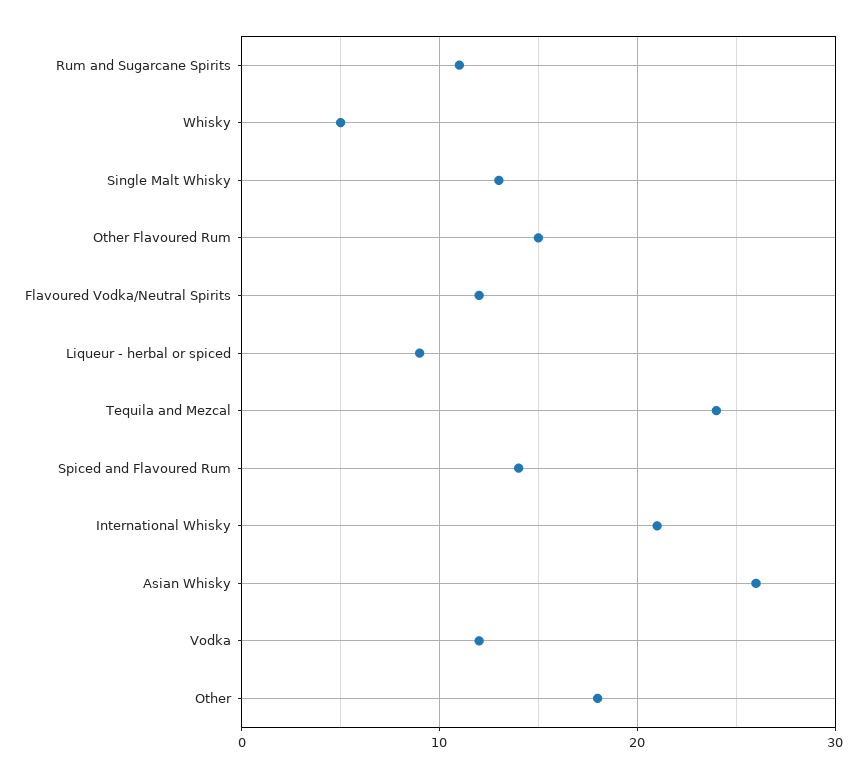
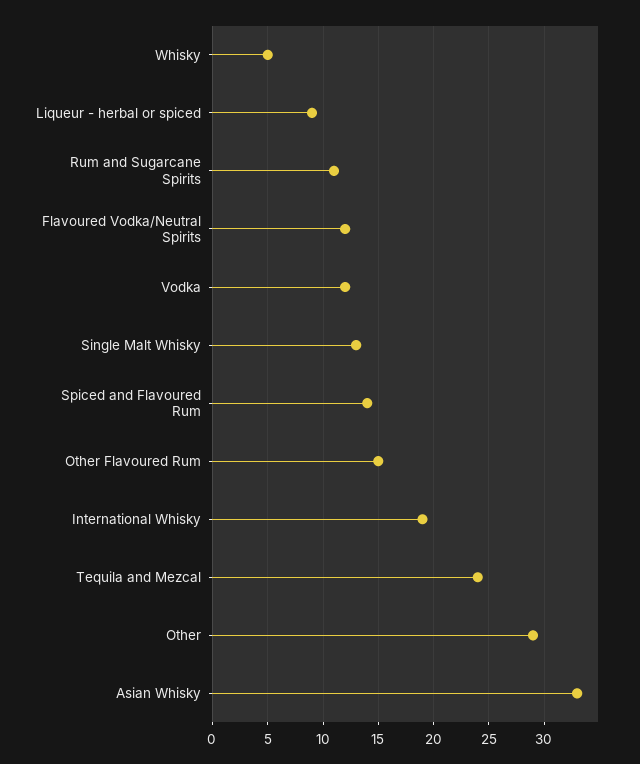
International Whisky: 21 -> 19
Asian Whisky: 26 -> 33
Other: 18 -> 29

